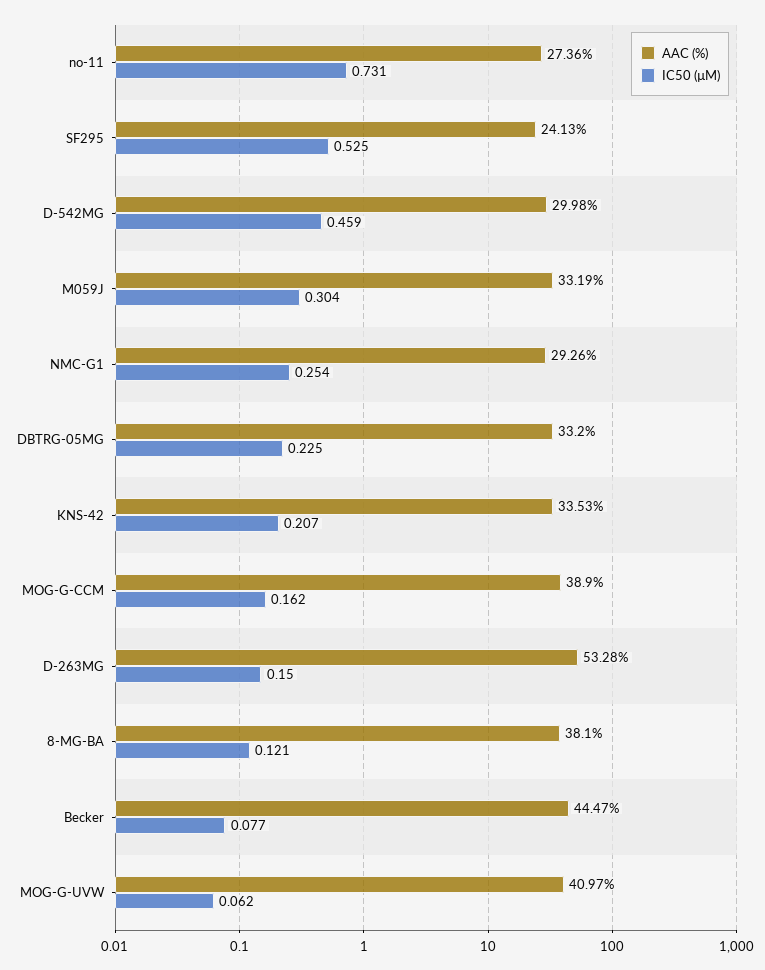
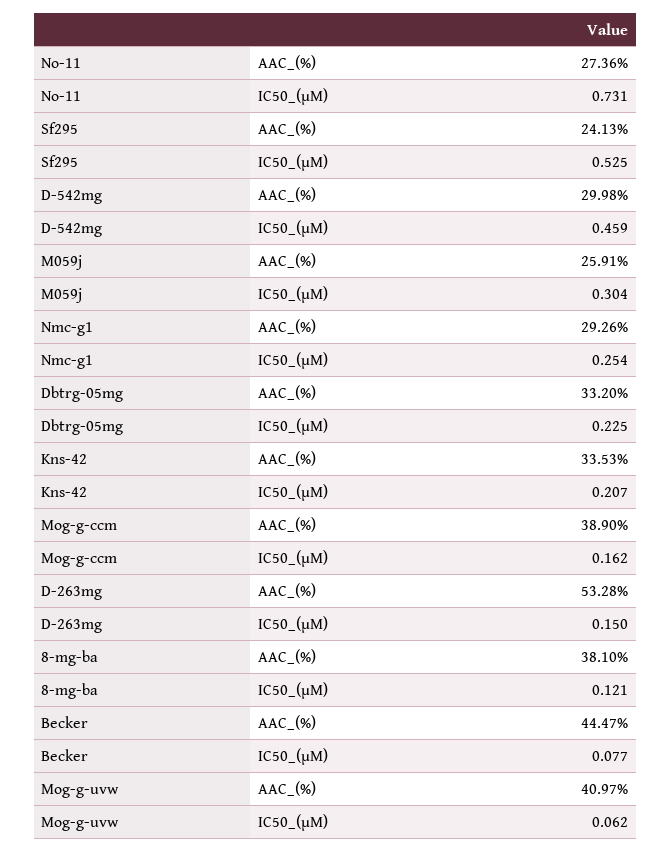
AAC (%), M059J: 33.19 -> 25.91

